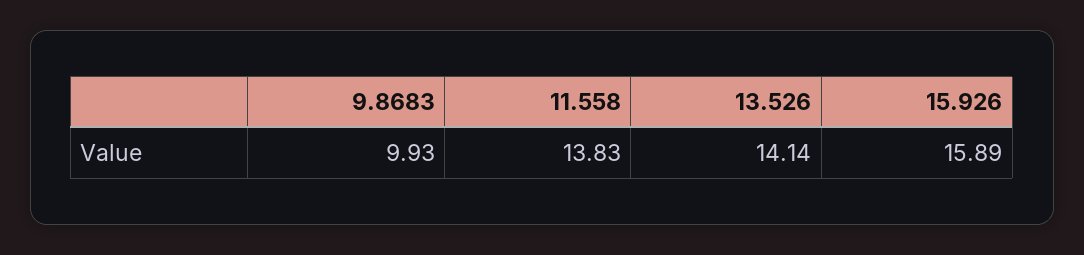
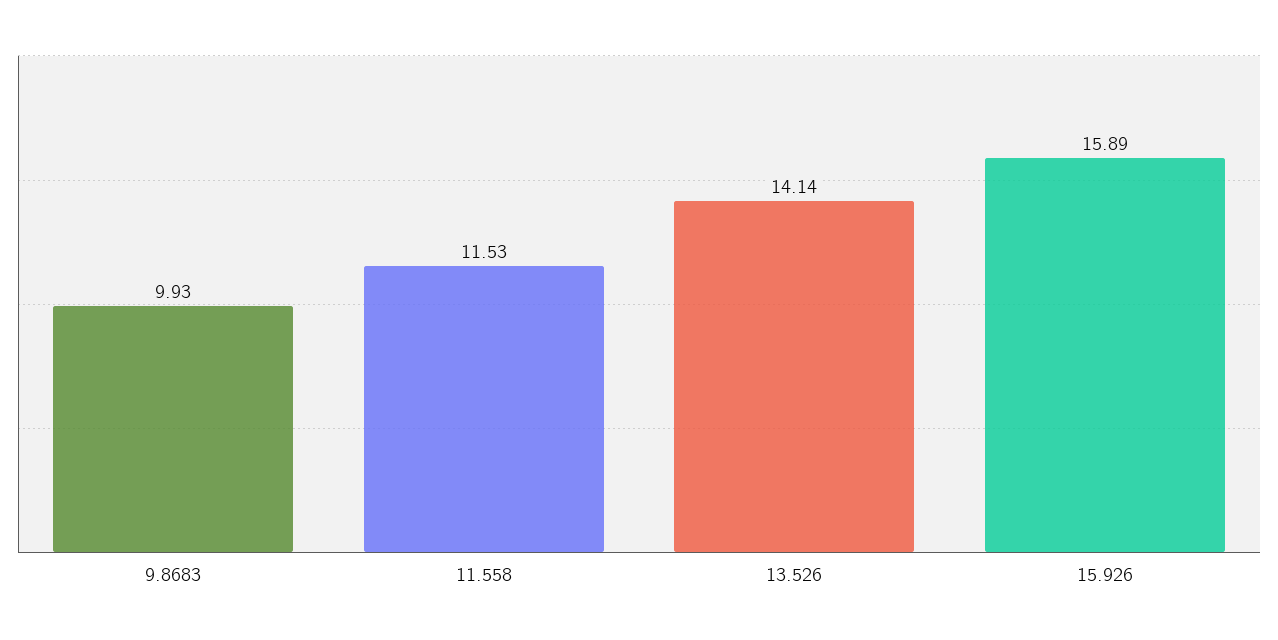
11.558: 13.83 -> 11.53

